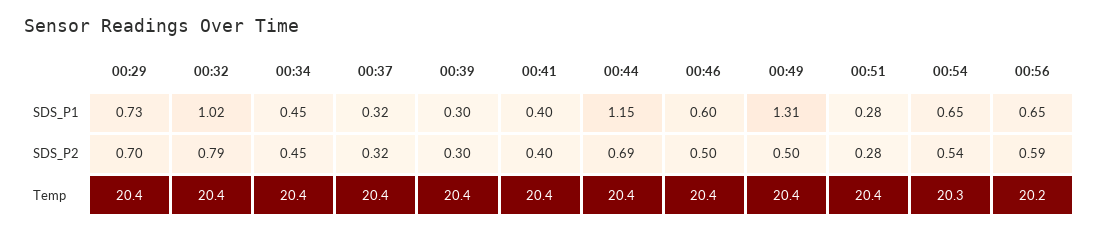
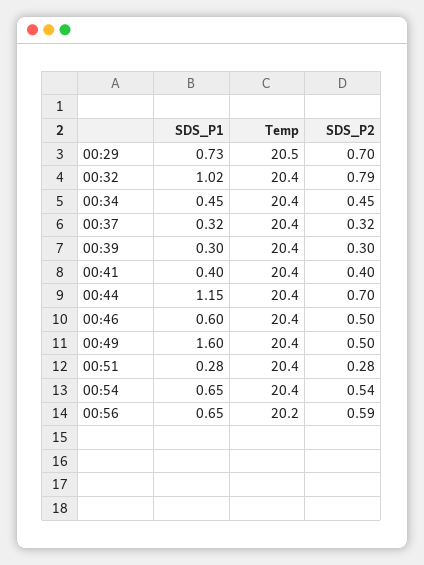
00:49, SDS_P1: 1.31 -> 1.6
00:44, SDS_P2: 0.69 -> 0.7
00:29, Temp: 20.4 -> 20.5
00:54, Temp: 20.3 -> 20.4

